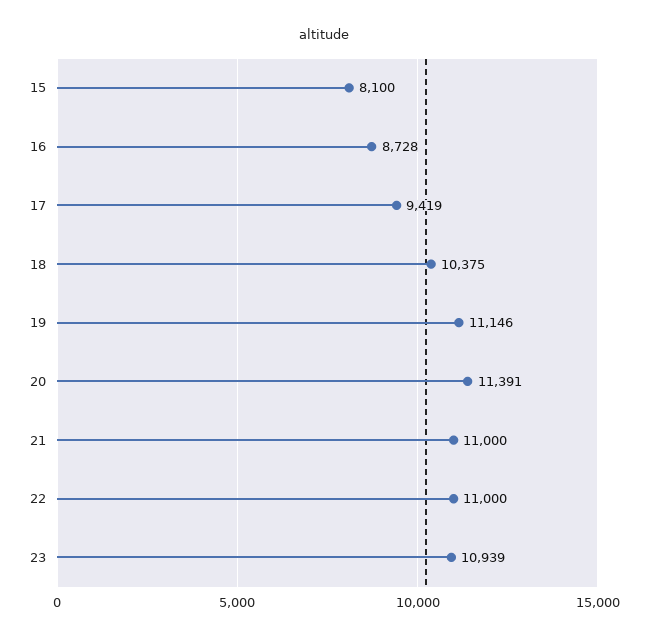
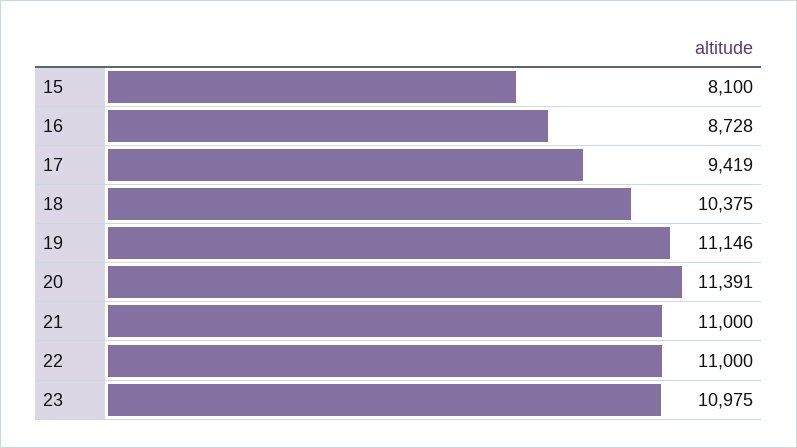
23: 10939 -> 10975

